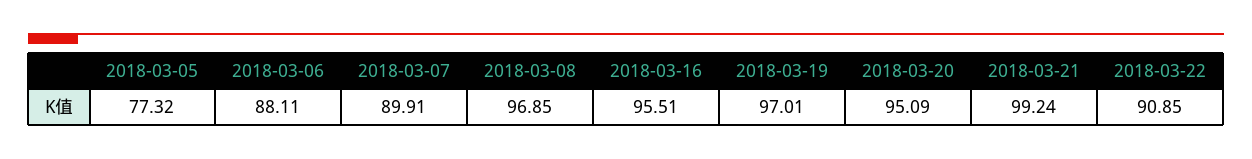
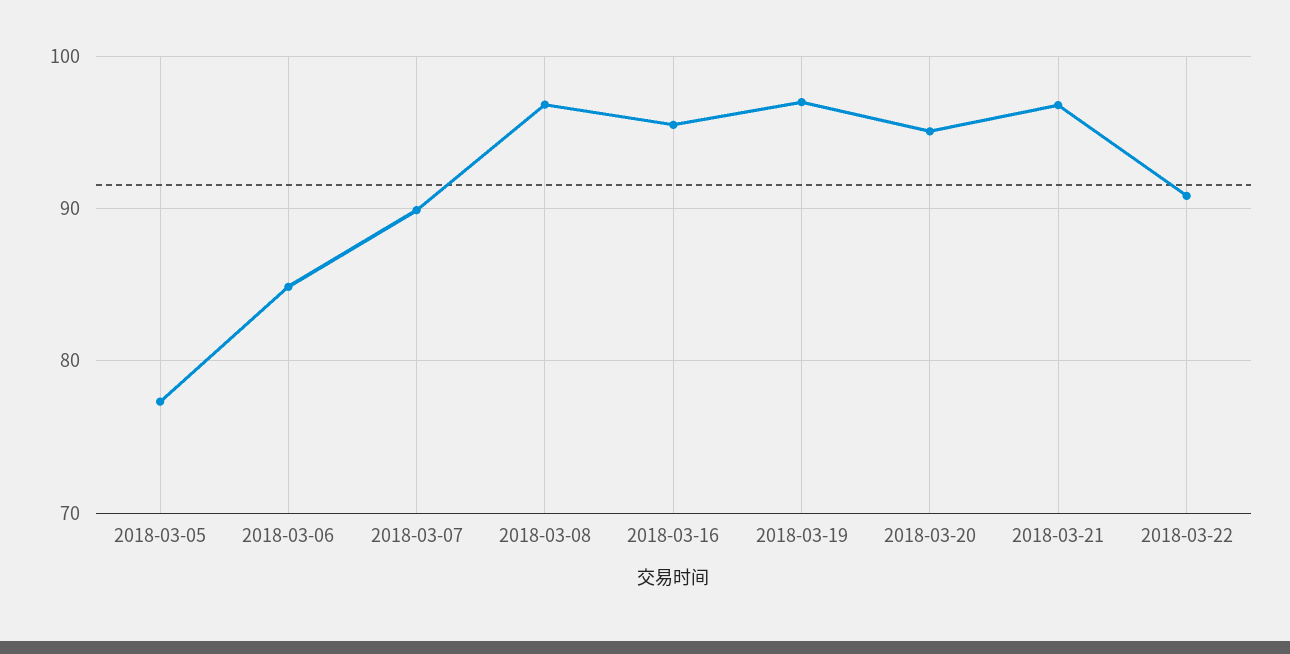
2018-03-06: 88.11 -> 85
2018-03-21: 99.24 -> 97

